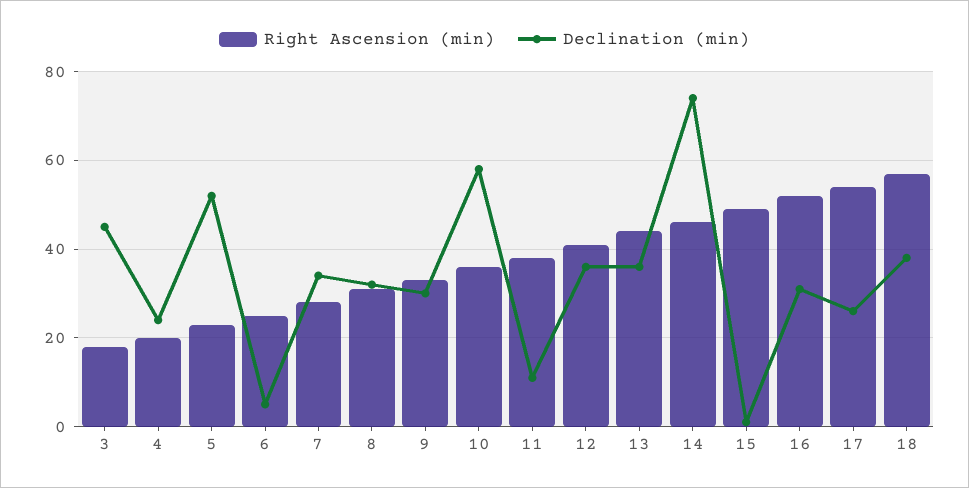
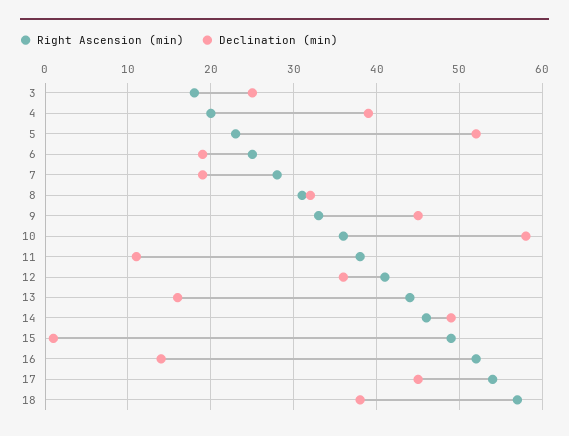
Declination (min), 3: 45 -> 25
Declination (min), 4: 25 -> 39
Declination (min), 6: 5 -> 19
Declination (min), 7: 35 -> 19
Declination (min), 9: 30 -> 45
Declination (min), 13: 35 -> 16
Declination (min), 14: 75 -> 49
Declination (min), 16: 30 -> 14
Declination (min), 17: 25 -> 45

